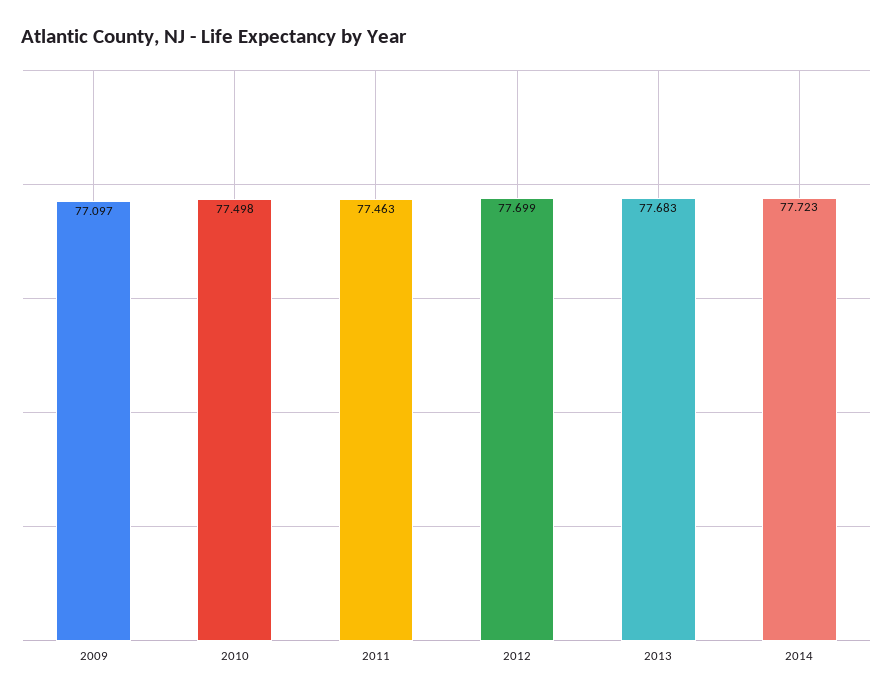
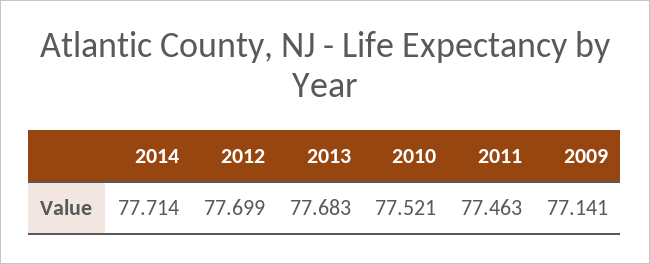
2009: 77.097 -> 77.141
2010: 77.498 -> 77.521
2014: 77.723 -> 77.714

